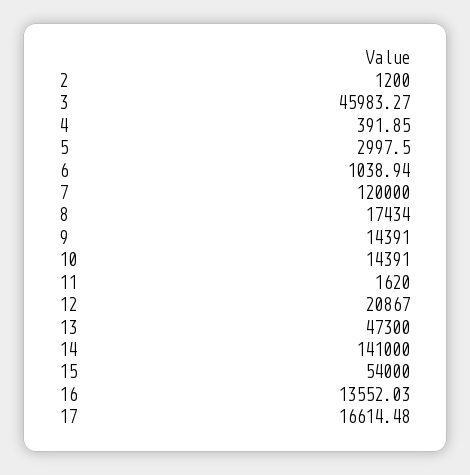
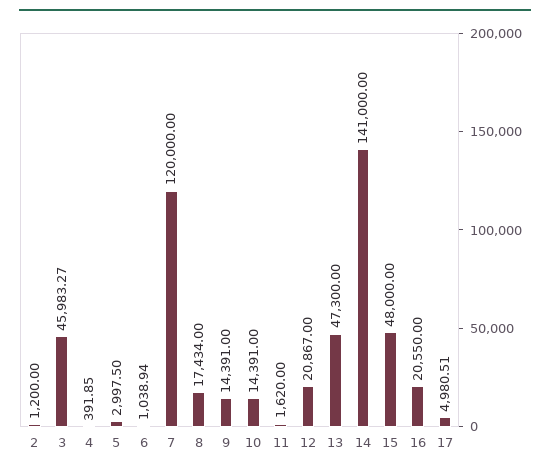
15: 54000 -> 48000
16: 13552.03 -> 20550
17: 16614.48 -> 4980.51

